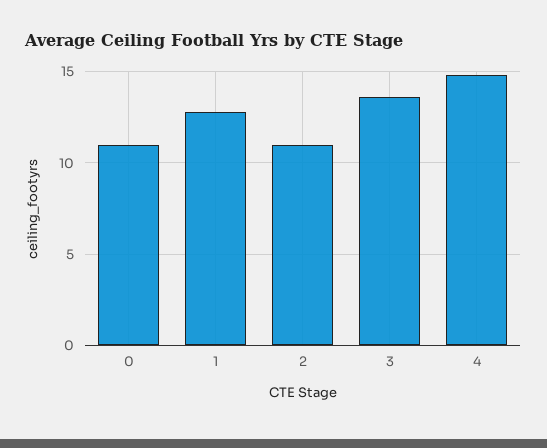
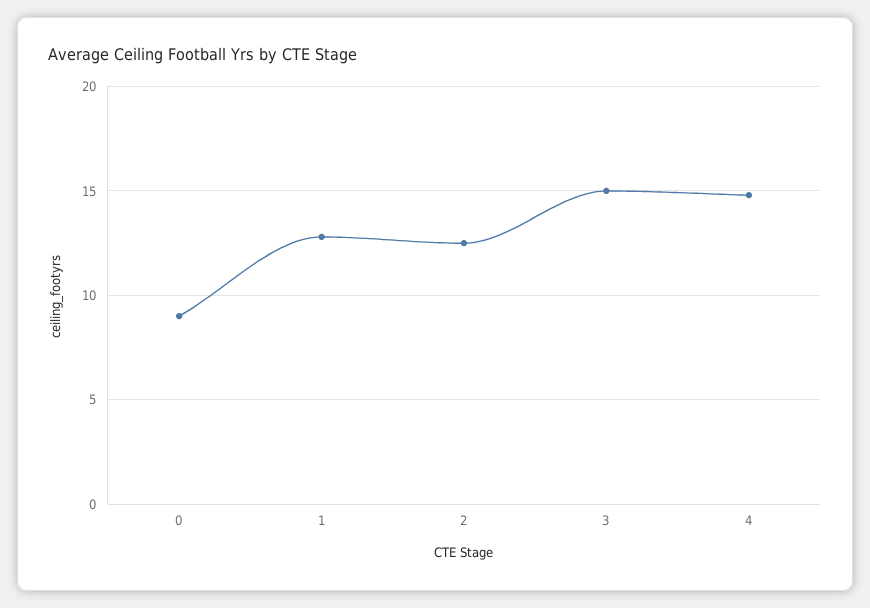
0: 11 -> 9
2: 11 -> 12.5
3: 13.5 -> 15

